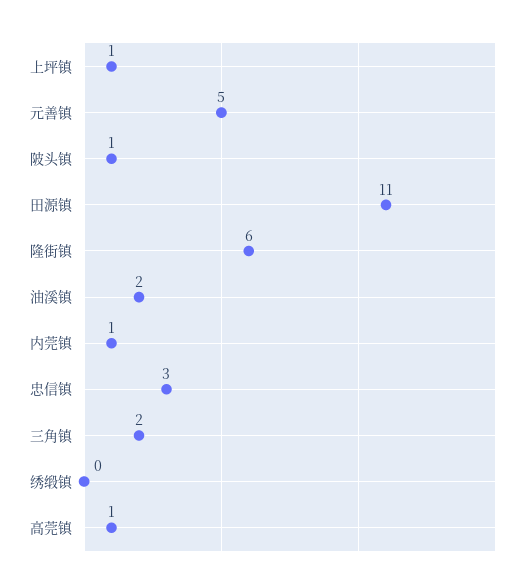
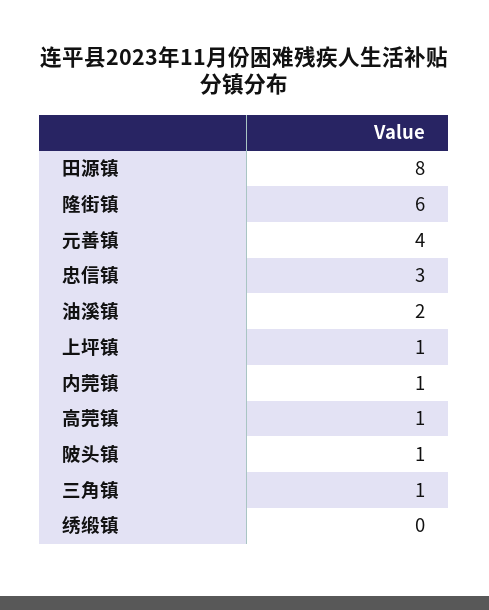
元善镇: 5 -> 4
田源镇: 11 -> 8
三角镇: 2 -> 1

